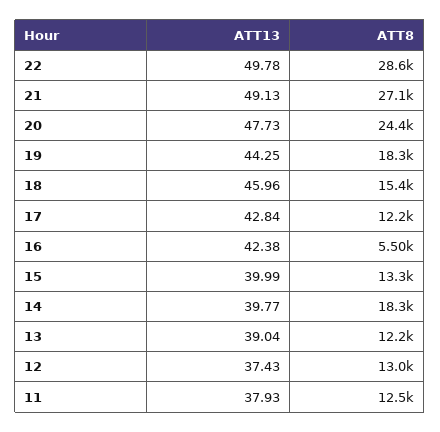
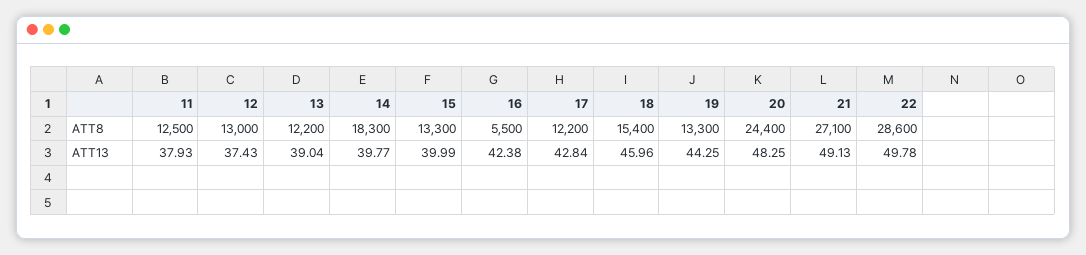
ATT13, 20: 47.73 -> 48.25
ATT8, 19: 18300 -> 13300

